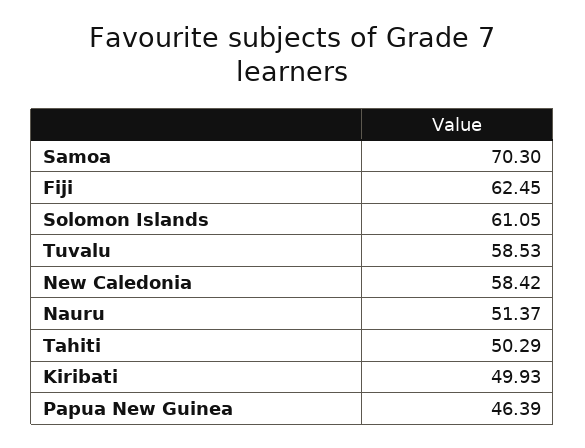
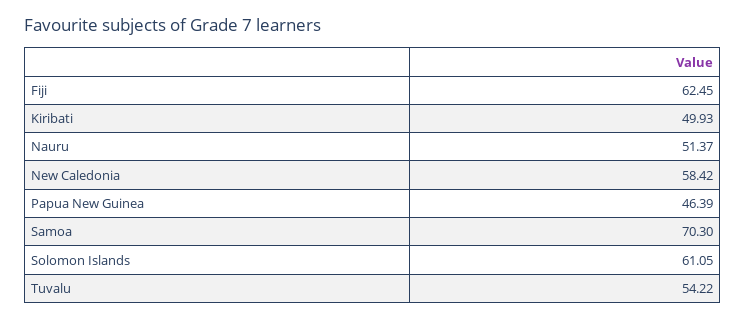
Tuvalu: 58.53 -> 54.22
Tahiti: 50.29 -> none

